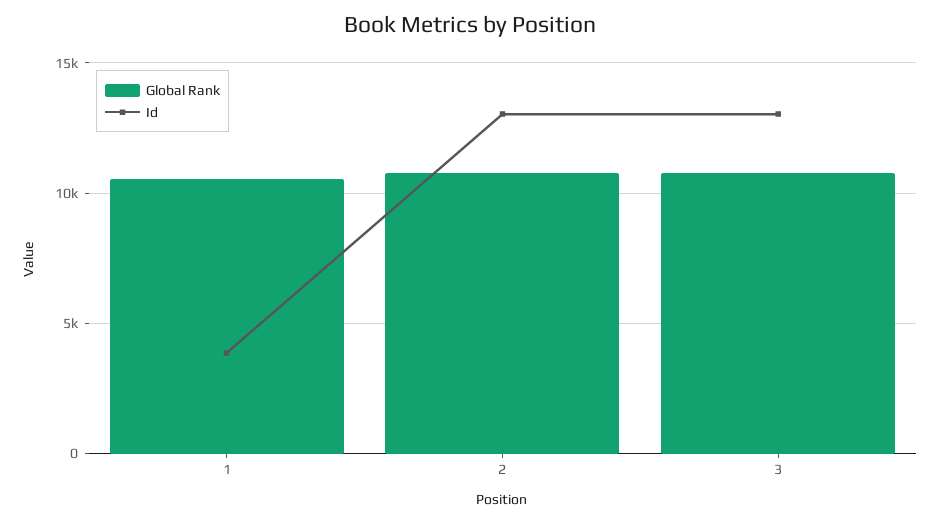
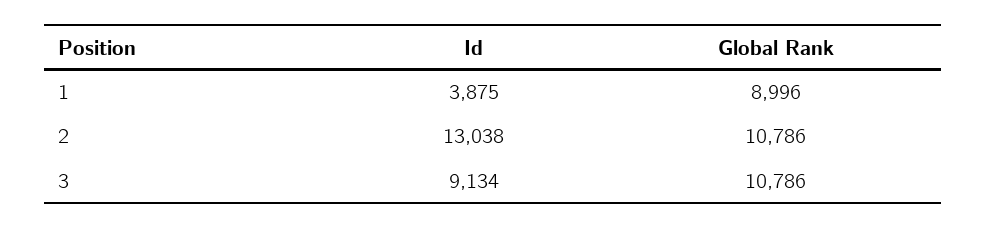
Global Rank, 1: 10500 -> 8996
Id, 3: 13000 -> 9134

